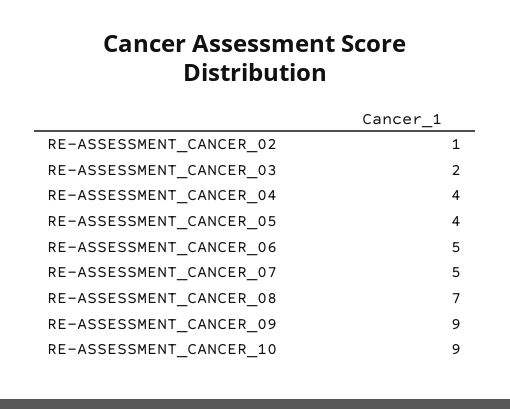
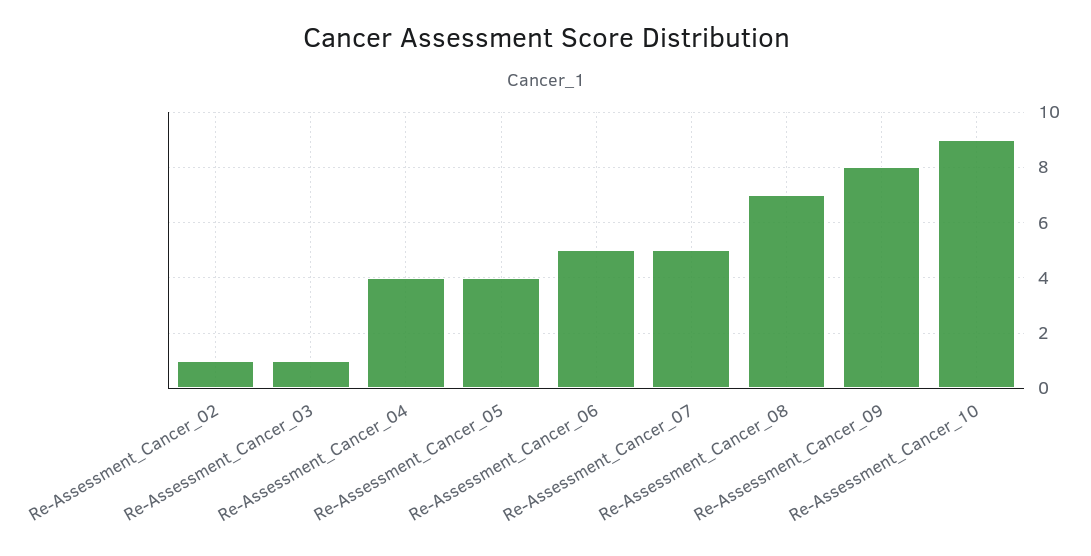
RE-ASSESSMENT_CANCER_03: 2 -> 1
RE-ASSESSMENT_CANCER_09: 9 -> 8

